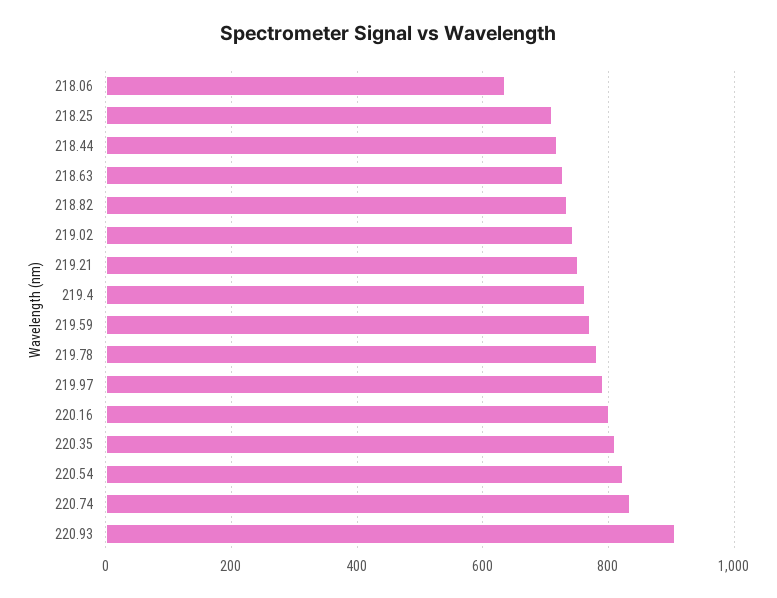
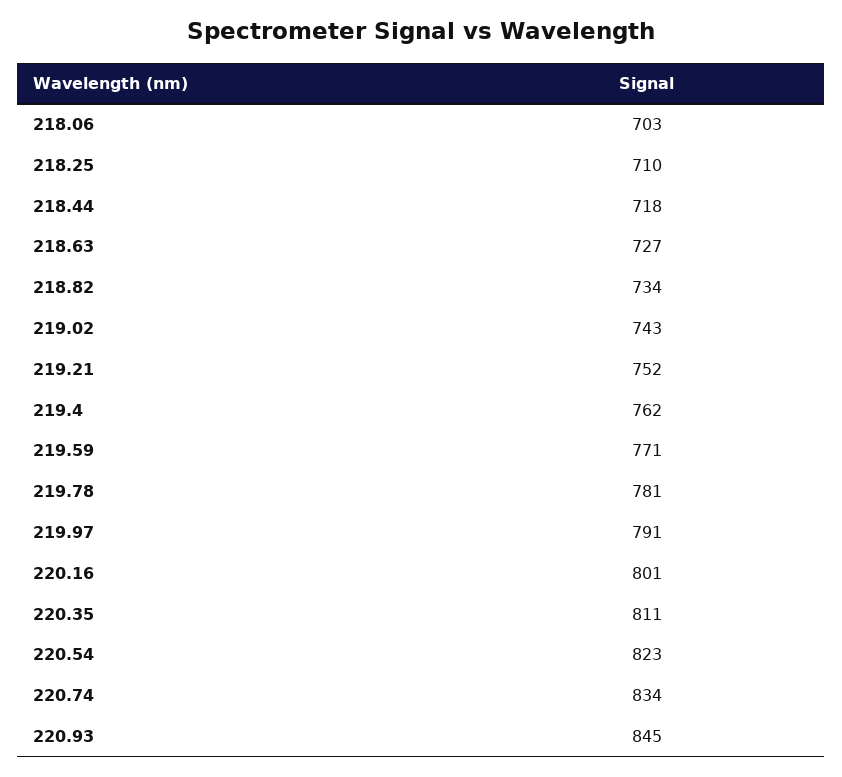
218.06: 640 -> 703
220.93: 900 -> 845

